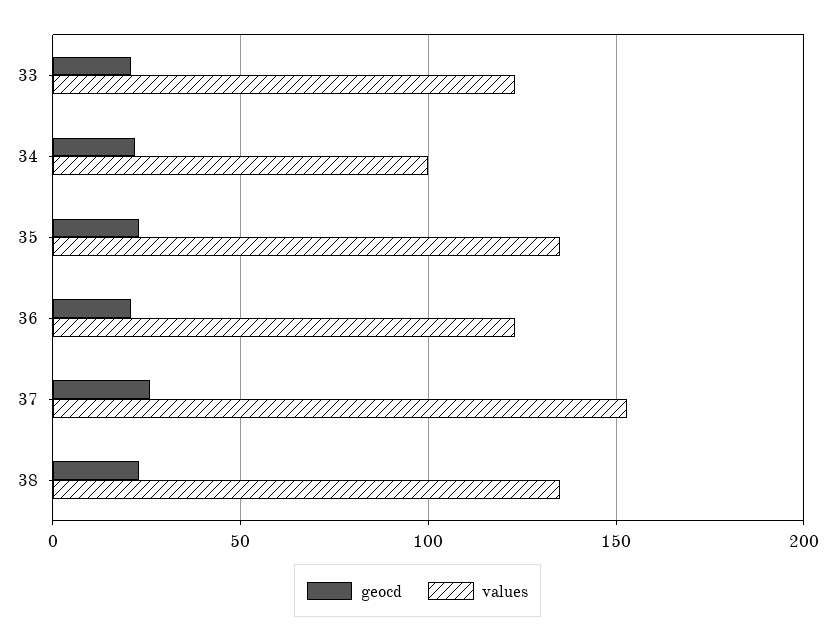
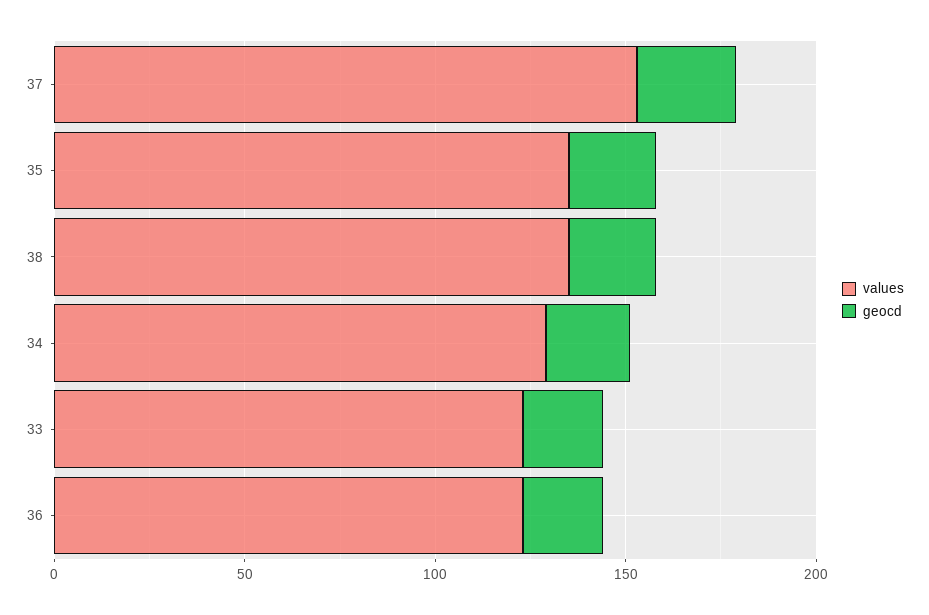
values, 34: 100 -> 130

